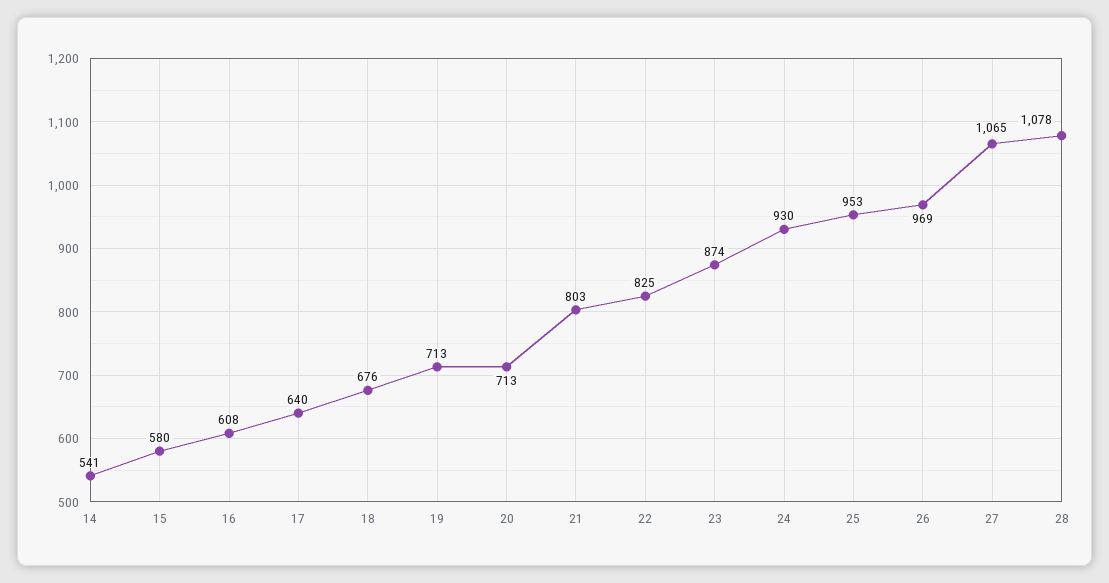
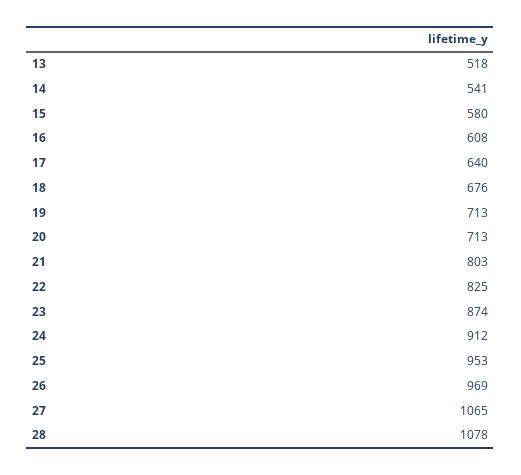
24: 930 -> 912
13: none -> 518

